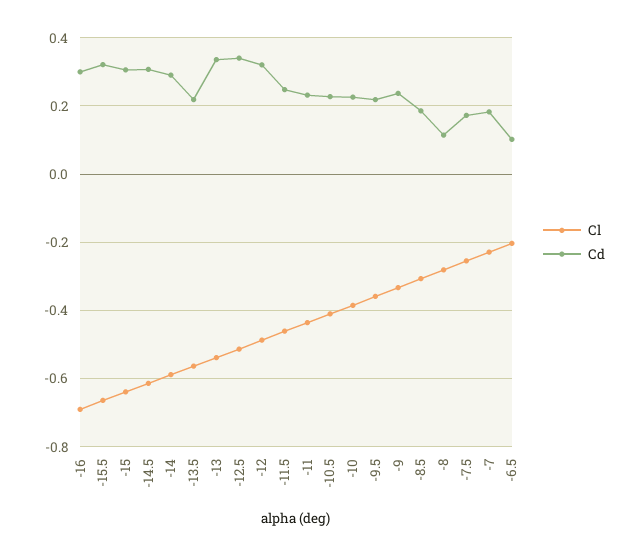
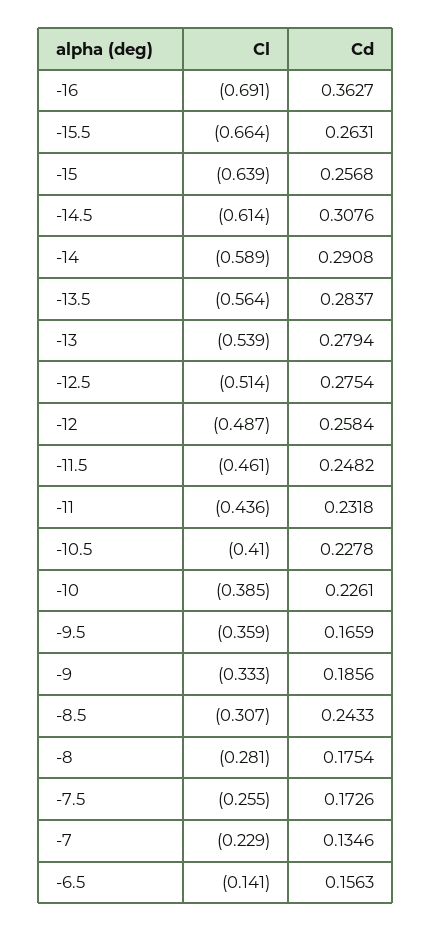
Cd, -16: 0.3 -> 0.3627
Cd, -15.5: 0.32 -> 0.2631
Cd, -15: 0.3 -> 0.2568
Cd, -13.5: 0.22 -> 0.2837
Cd, -13: 0.34 -> 0.2794
Cd, -12.5: 0.34 -> 0.2754
Cd, -12: 0.32 -> 0.2584
Cd, -9.5: 0.22 -> 0.1659
Cd, -9: 0.24 -> 0.1856
Cd, -8.5: 0.18 -> 0.2433
Cd, -8: 0.12 -> 0.1754
Cd, -7: 0.18 -> 0.1346
Cl, -6.5: -0.2 -> -0.141
Cd, -6.5: 0.1 -> 0.1563

